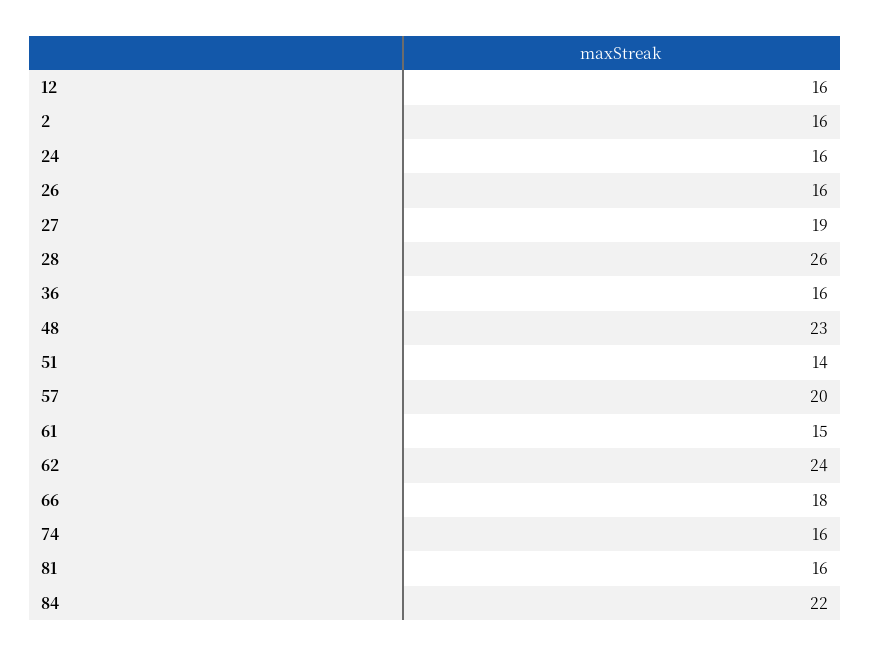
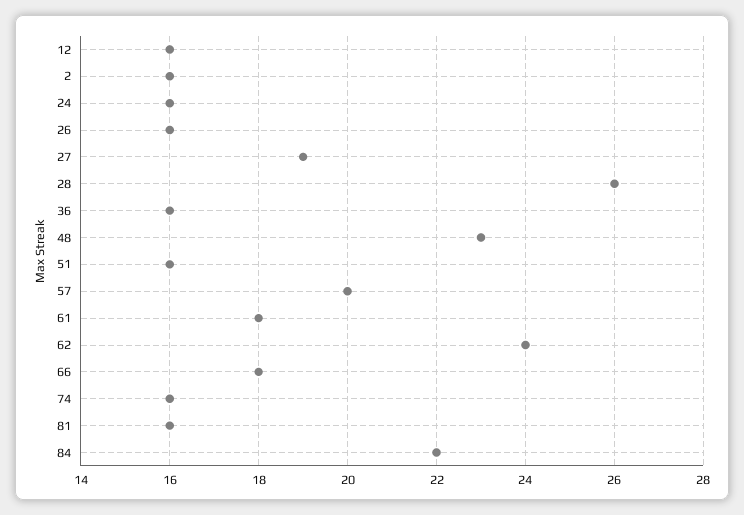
51: 14 -> 16
61: 15 -> 18

